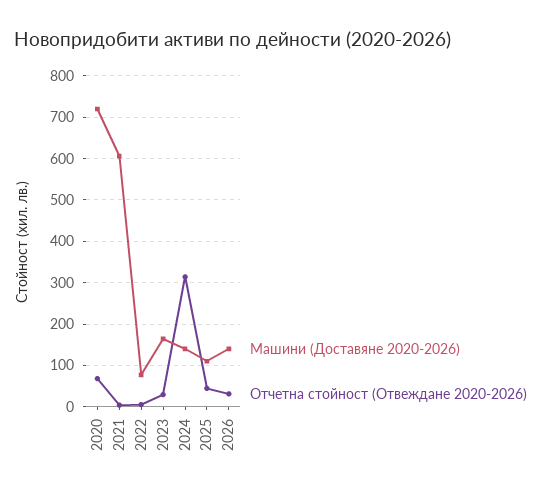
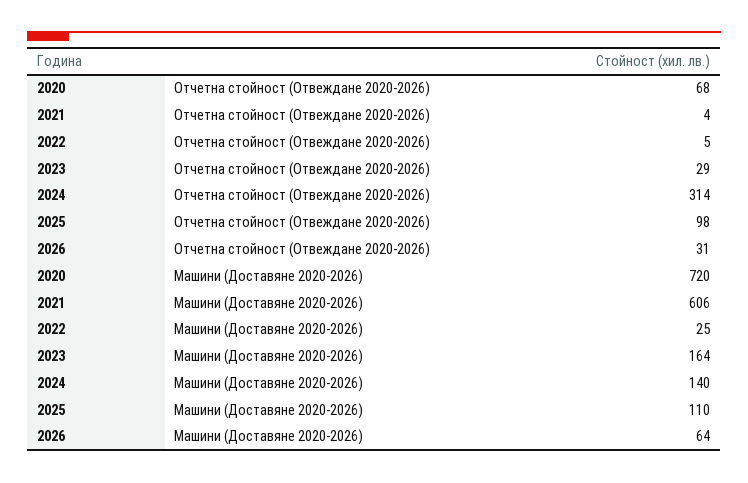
Машини (Доставяне 2020-2026), 2022: 80 -> 25
Отчетна стойност (Отвеждане 2020-2026), 2025: 40 -> 98
Машини (Доставяне 2020-2026), 2026: 140 -> 64

